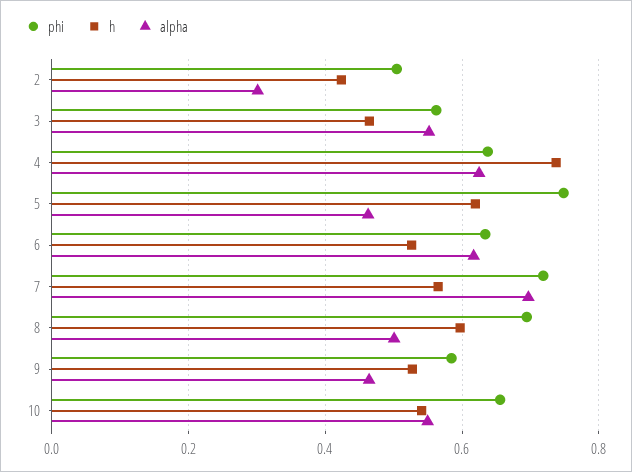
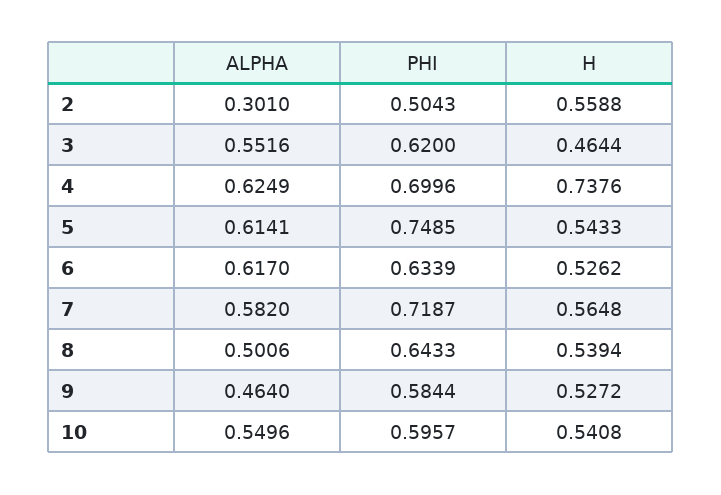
h, 2: 0.42 -> 0.5588
phi, 3: 0.56 -> 0.62
phi, 4: 0.64 -> 0.6996
h, 5: 0.62 -> 0.5433
alpha, 5: 0.46 -> 0.6141
alpha, 7: 0.7 -> 0.582
phi, 8: 0.7 -> 0.6433
h, 8: 0.6 -> 0.5394
phi, 10: 0.66 -> 0.5957

